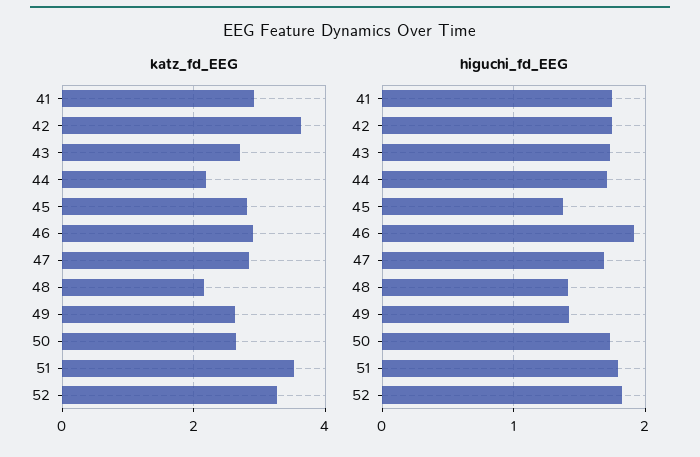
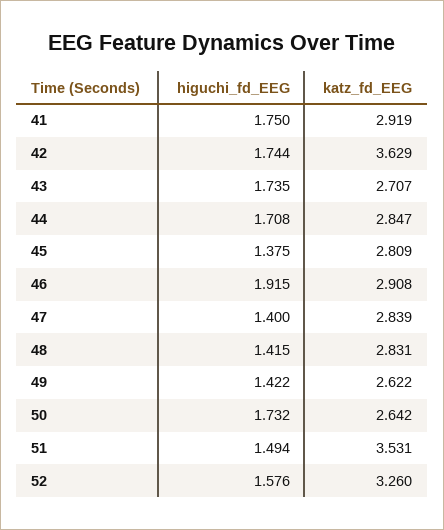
katz_fd_EEG, 44: 2.2 -> 2.847
katz_fd_EEG, 48: 2.2 -> 2.831
higuchi_fd_EEG, 47: 1.7 -> 1.4
higuchi_fd_EEG, 51: 1.8 -> 1.494
higuchi_fd_EEG, 52: 1.8 -> 1.576

